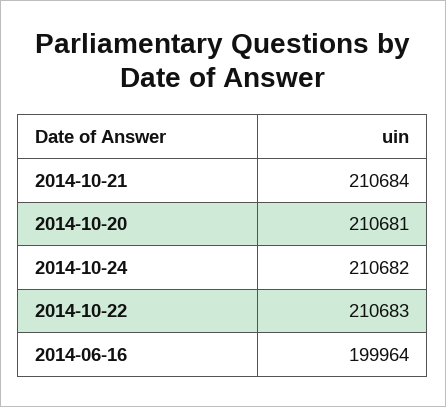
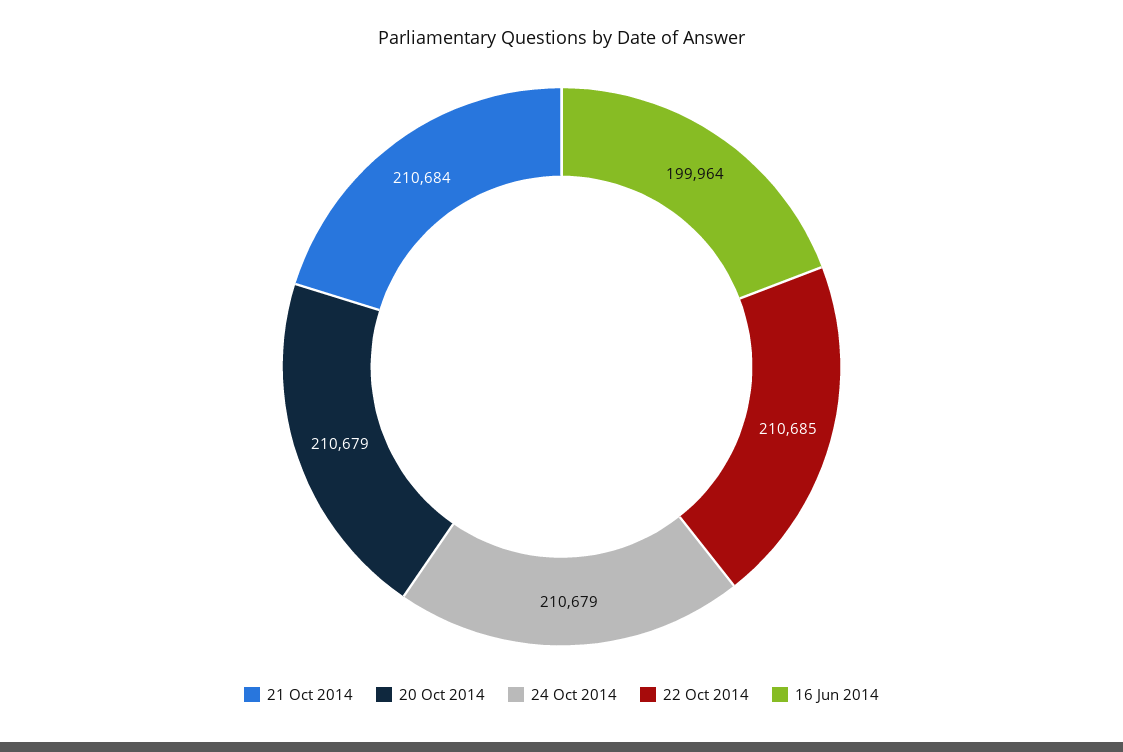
2014-10-20: 210681 -> 210679
2014-10-24: 210682 -> 210679
2014-10-22: 210683 -> 210685

